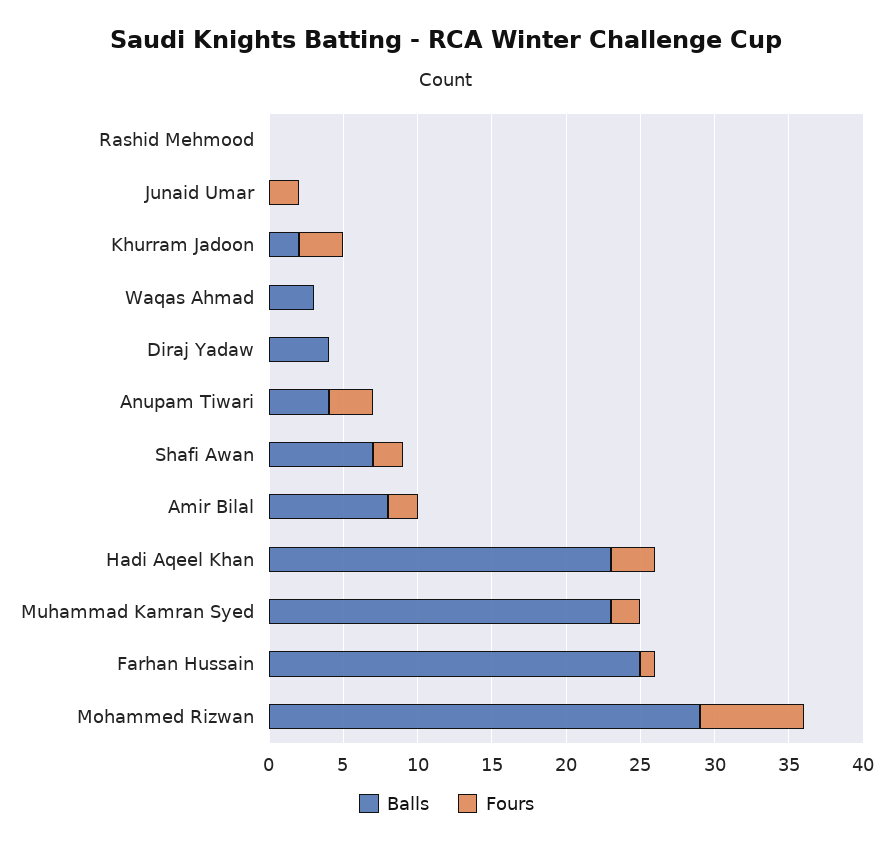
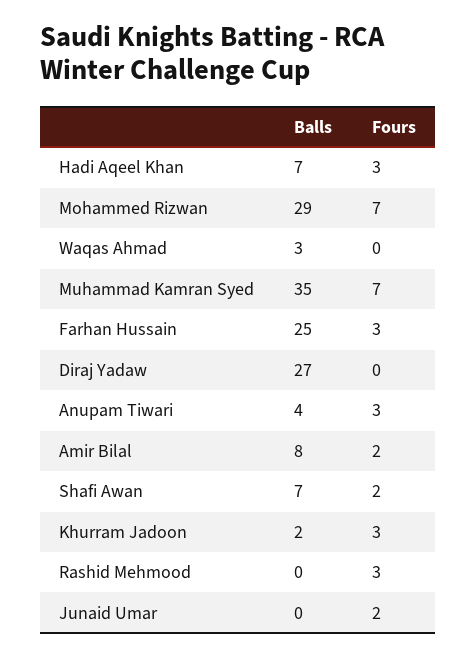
Fours, Rashid Mehmood: 0 -> 3
Balls, Diraj Yadaw: 4 -> 27
Balls, Hadi Aqeel Khan: 23 -> 7
Balls, Muhammad Kamran Syed: 23 -> 35
Fours, Muhammad Kamran Syed: 2 -> 7
Fours, Farhan Hussain: 1 -> 3

